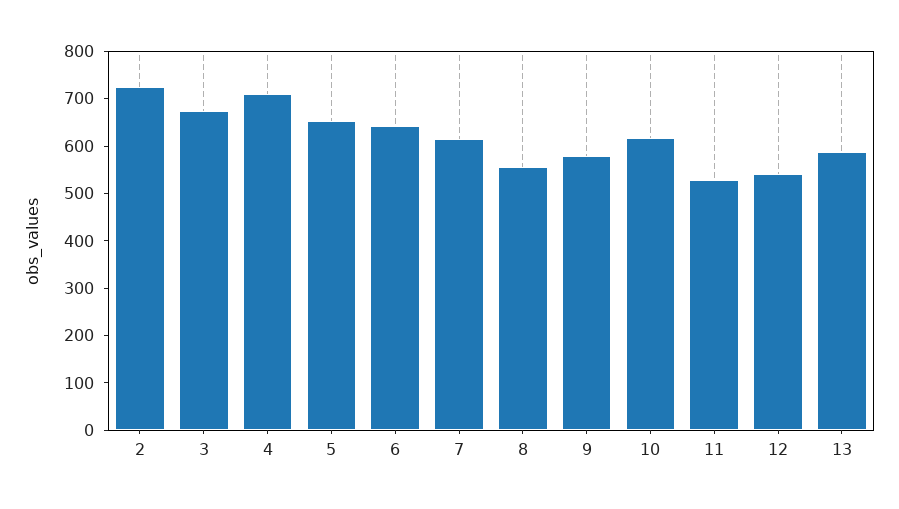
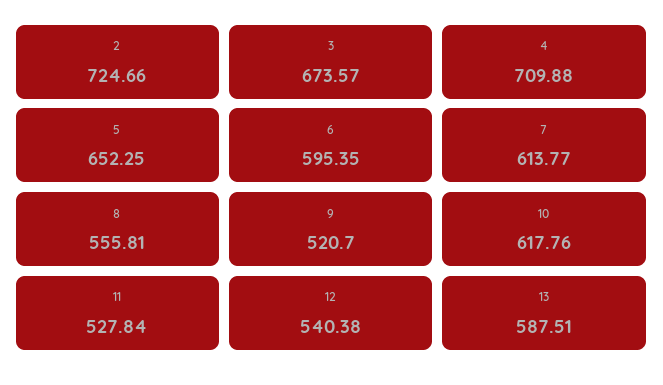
6: 640 -> 595.35
9: 580 -> 520.7

